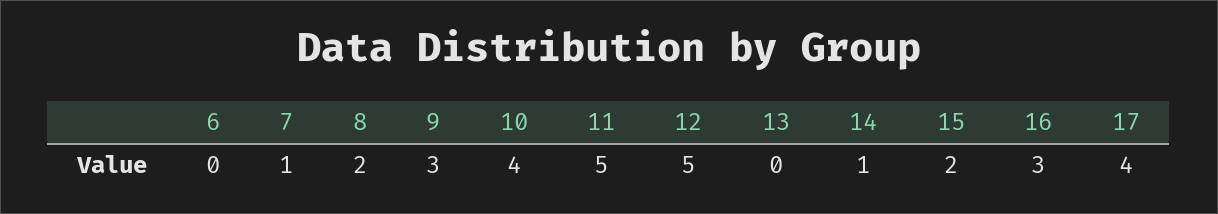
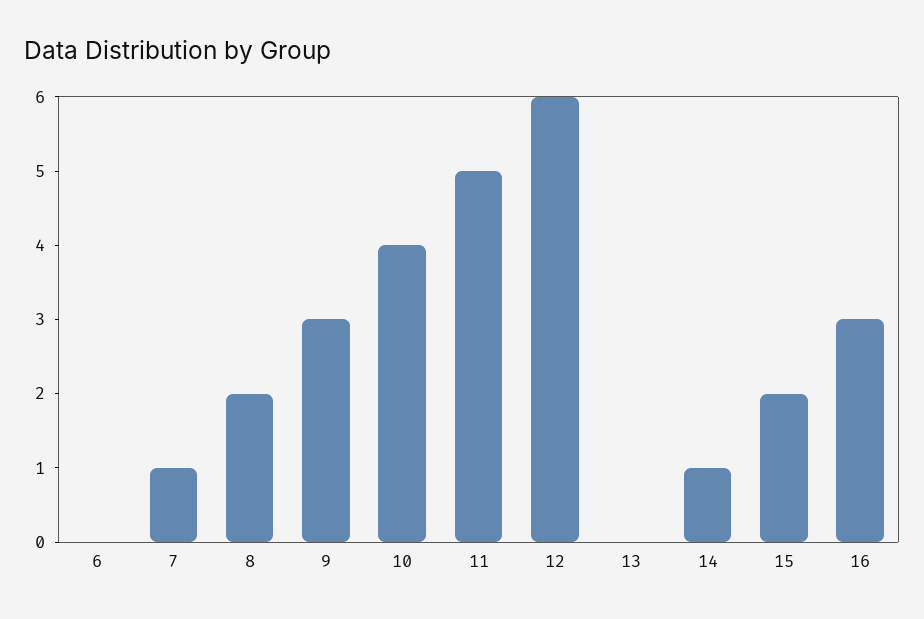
12: 5 -> 6
17: 4 -> none

